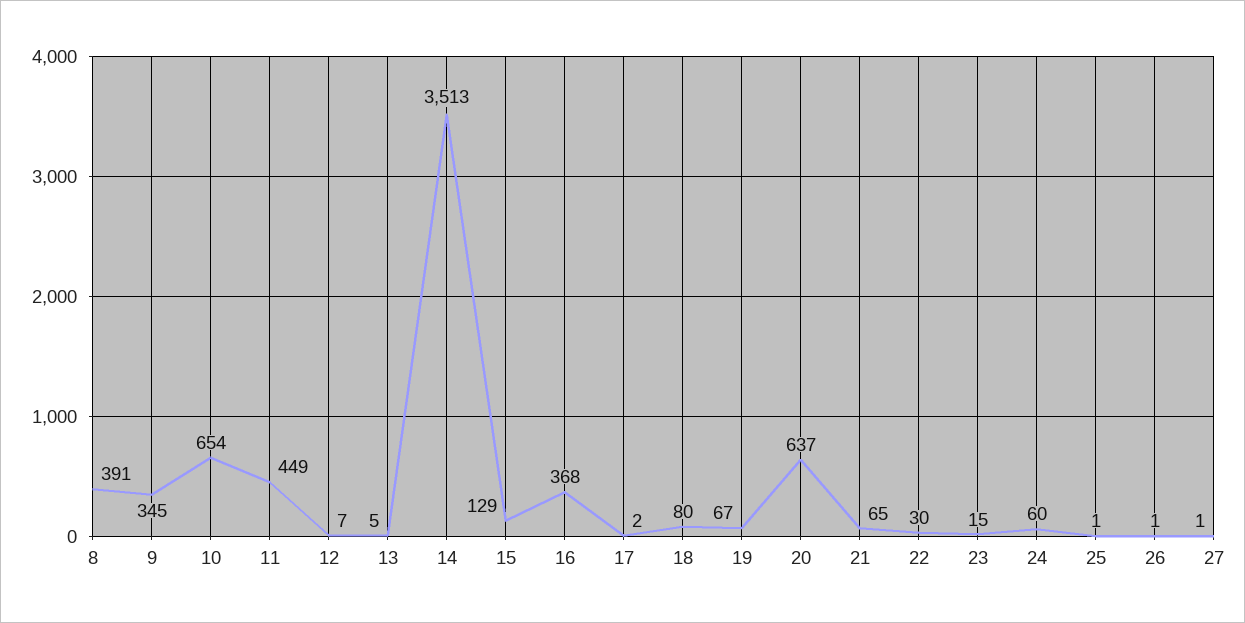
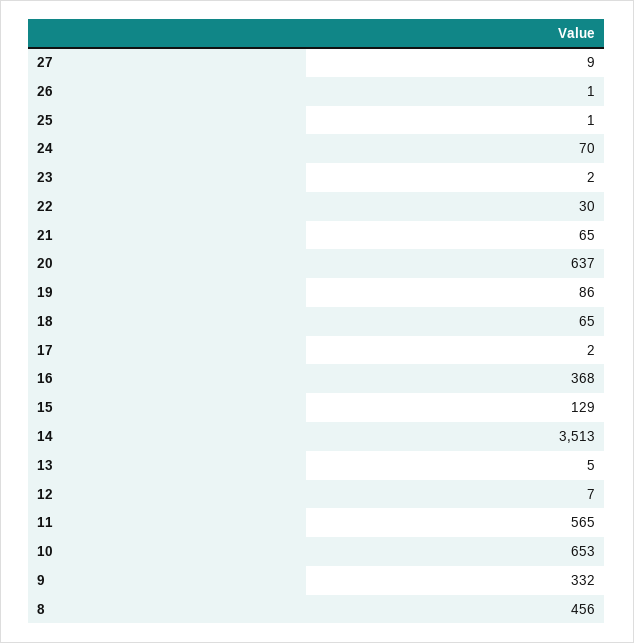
8: 391 -> 456
9: 345 -> 332
10: 654 -> 653
11: 449 -> 565
18: 80 -> 65
19: 67 -> 86
23: 15 -> 2
24: 60 -> 70
27: 1 -> 9

